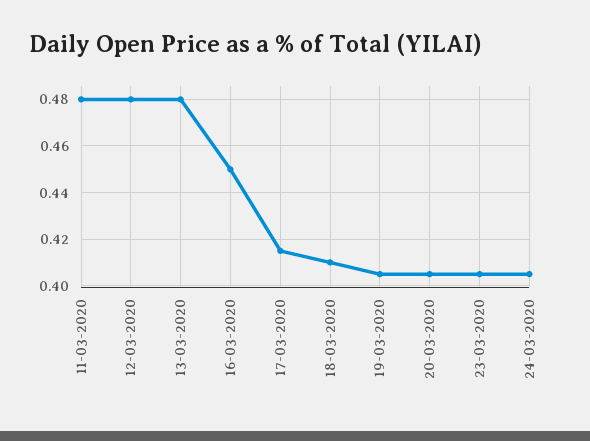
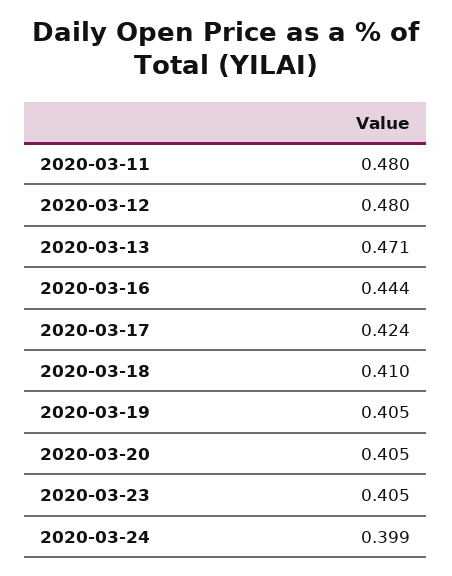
13-03-2020: 0.48 -> 0.471
16-03-2020: 0.45 -> 0.444
17-03-2020: 0.415 -> 0.424
24-03-2020: 0.405 -> 0.399

